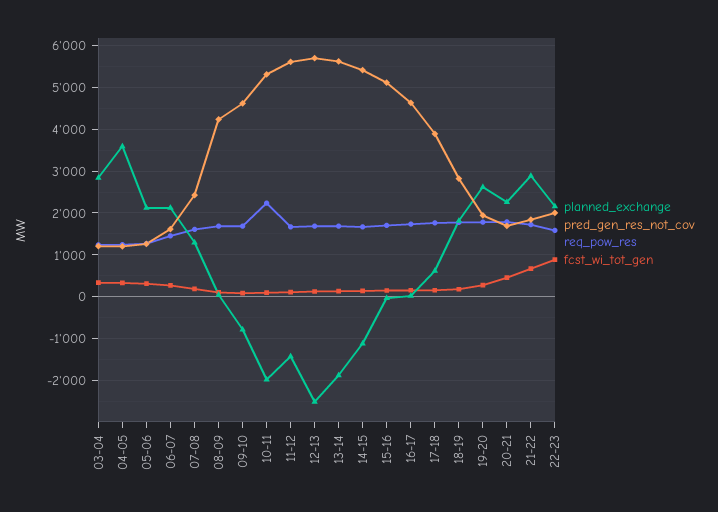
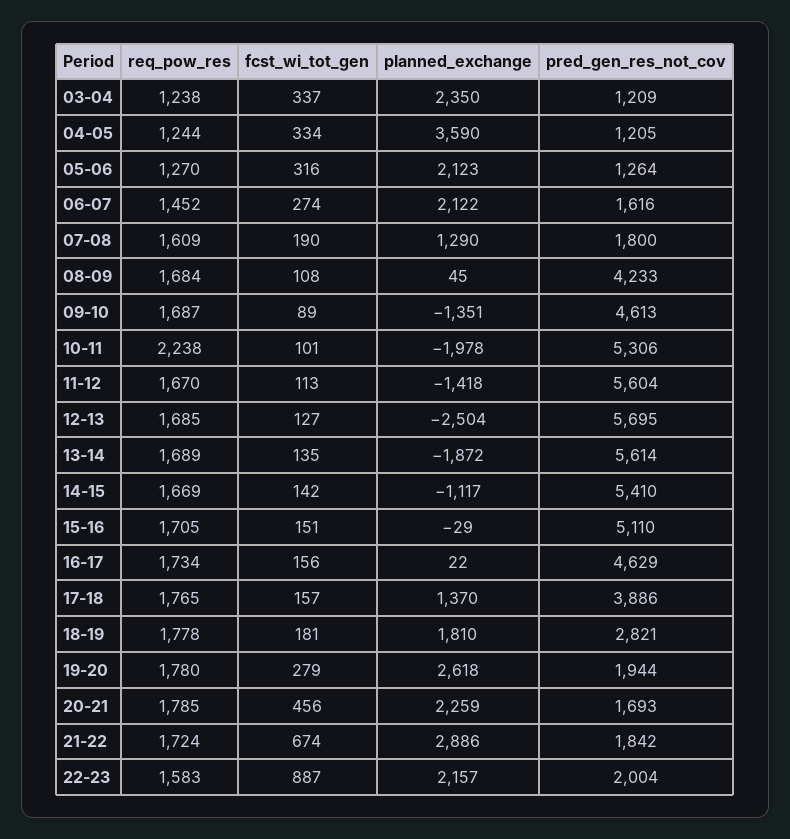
planned_exchange, 03-04: 2800 -> 2350
pred_gen_res_not_cov, 07-08: 2400 -> 1800
planned_exchange, 09-10: -800 -> -1351
planned_exchange, 17-18: 600 -> 1370

